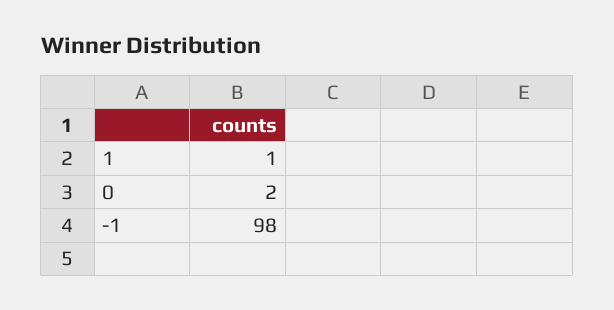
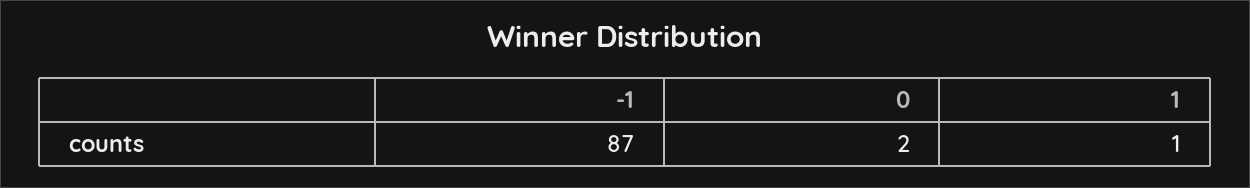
-1: 98 -> 87

